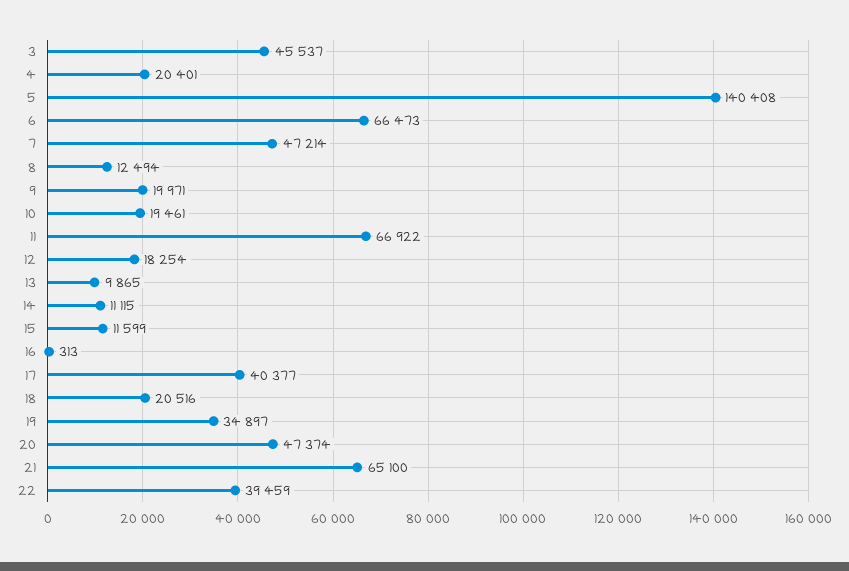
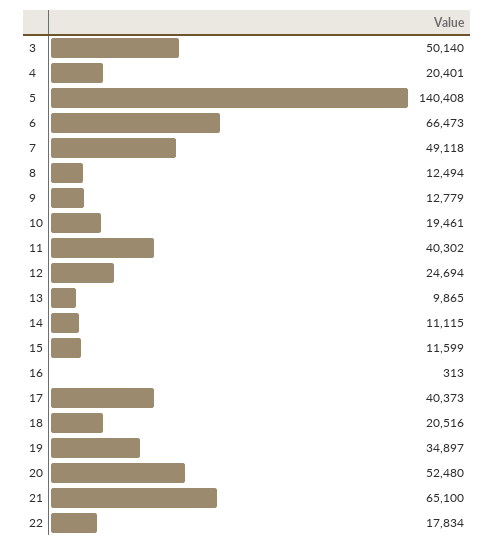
3: 45537 -> 50140
7: 47214 -> 49118
9: 19971 -> 12779
11: 66922 -> 40302
12: 18254 -> 24694
17: 40377 -> 40373
20: 47374 -> 52480
22: 39459 -> 17834

